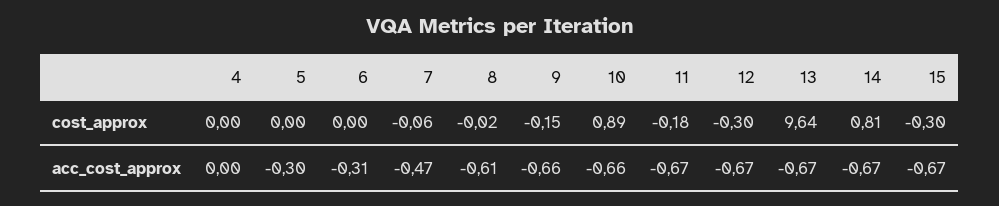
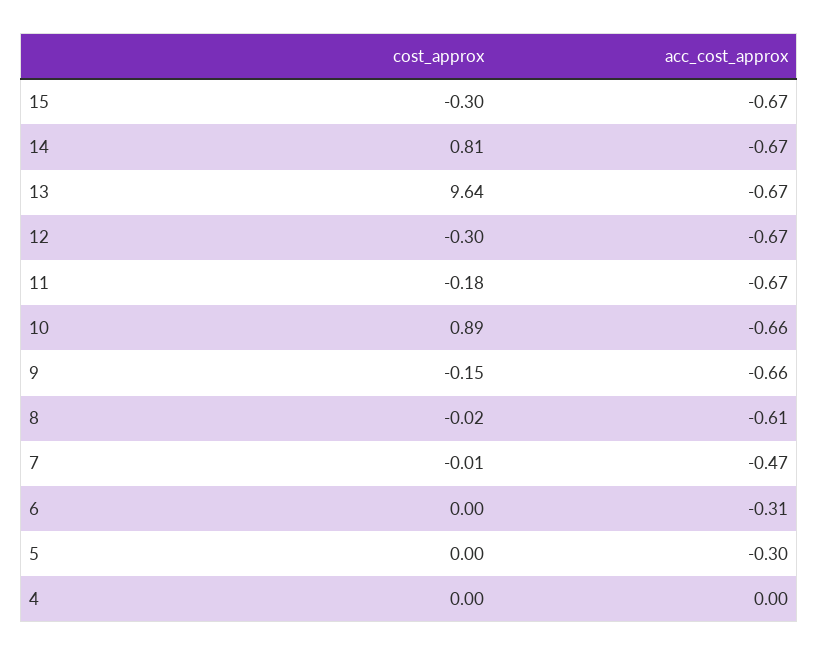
7, cost_approx: -0.06 -> -0.01

